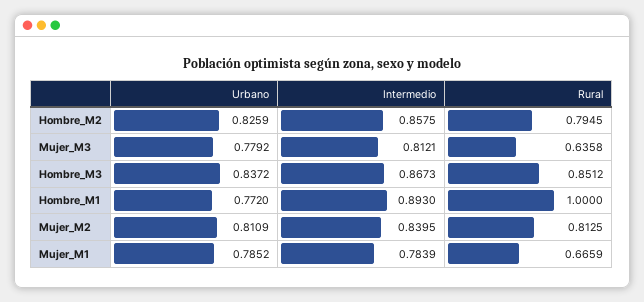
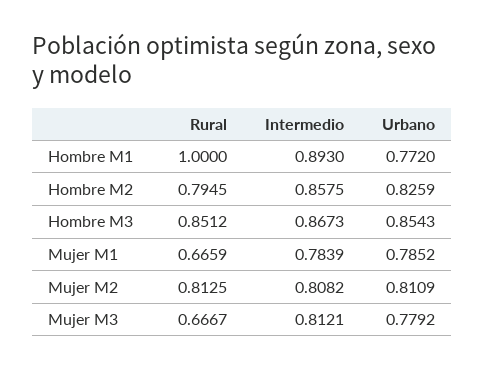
Rural, Mujer_M3: 0.6358 -> 0.6667
Urbano, Hombre_M3: 0.8372 -> 0.8543
Intermedio, Mujer_M2: 0.8395 -> 0.8082

